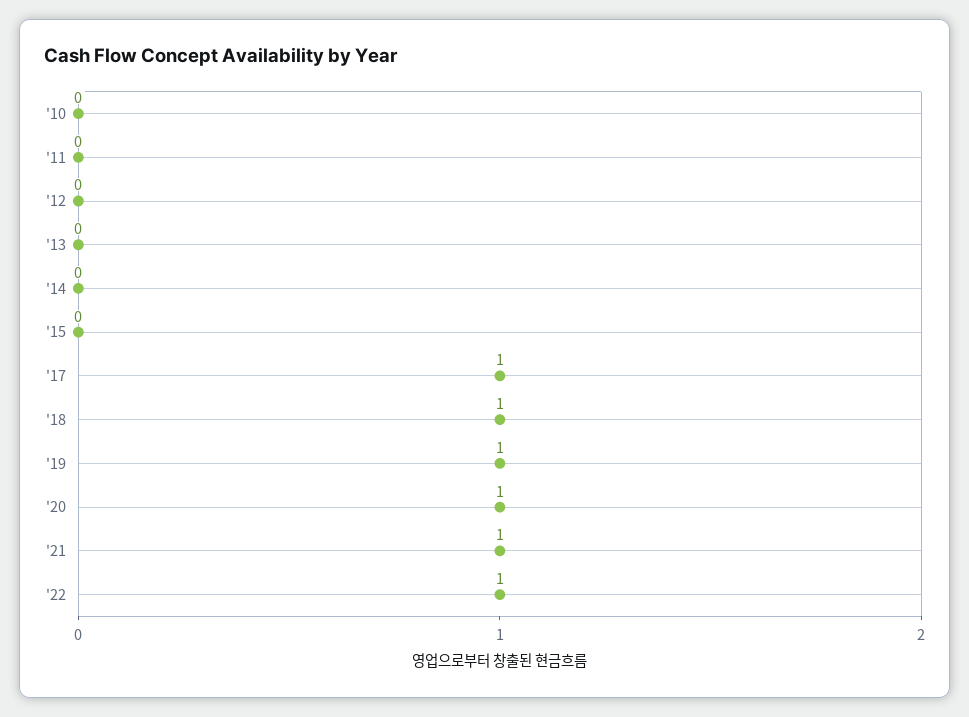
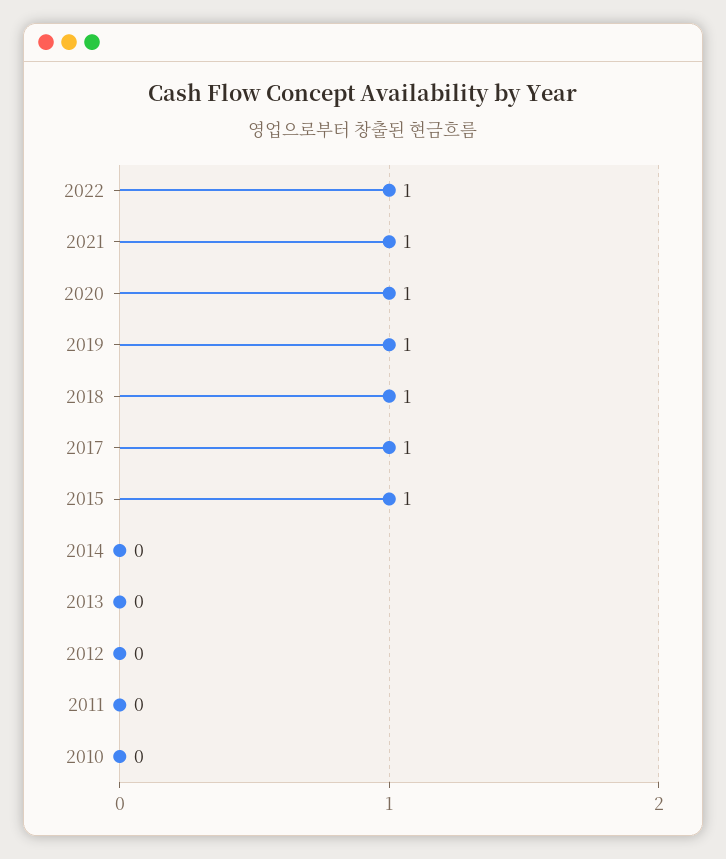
'15: 0 -> 1

